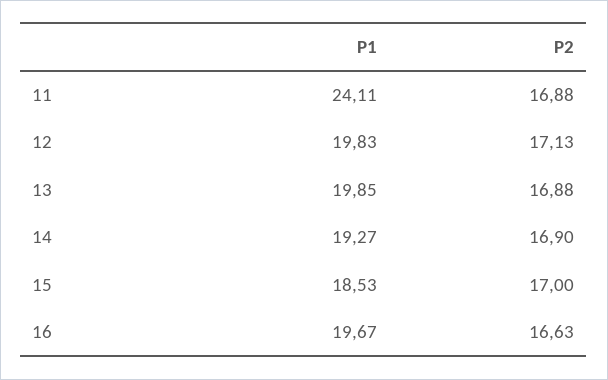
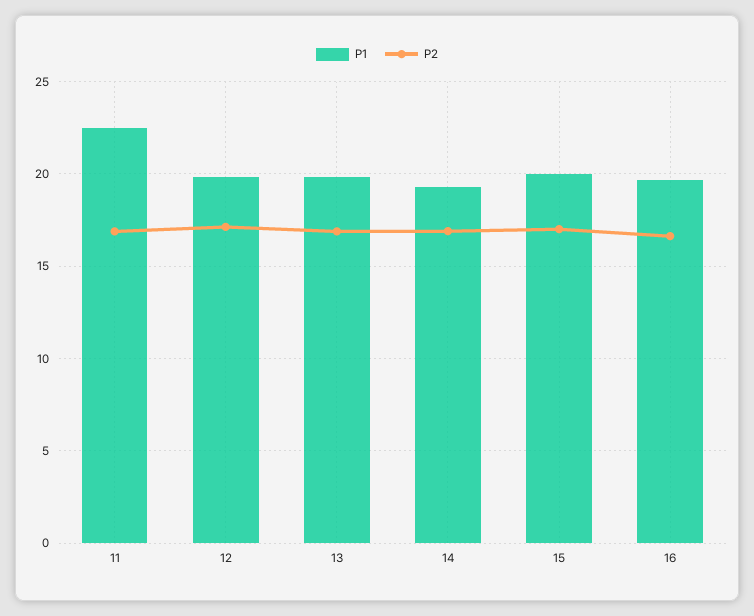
P1, 11: 24.11 -> 22.5
P1, 15: 18.53 -> 20

